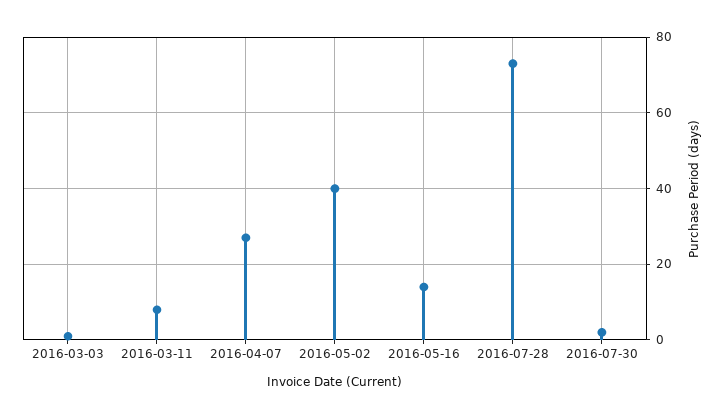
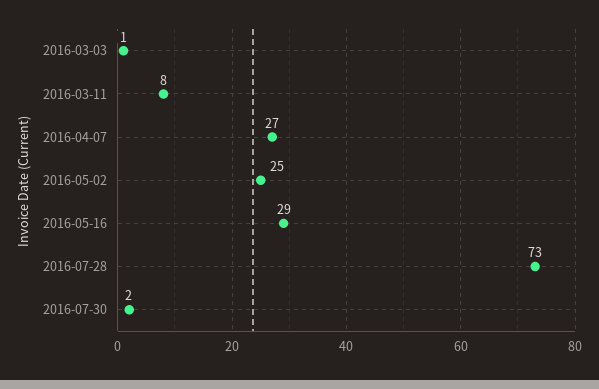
2016-05-02: 40 -> 25
2016-05-16: 15 -> 29

